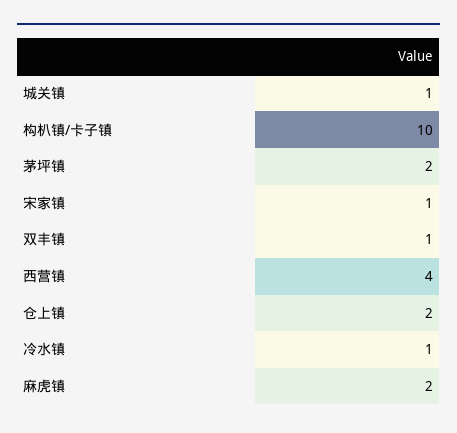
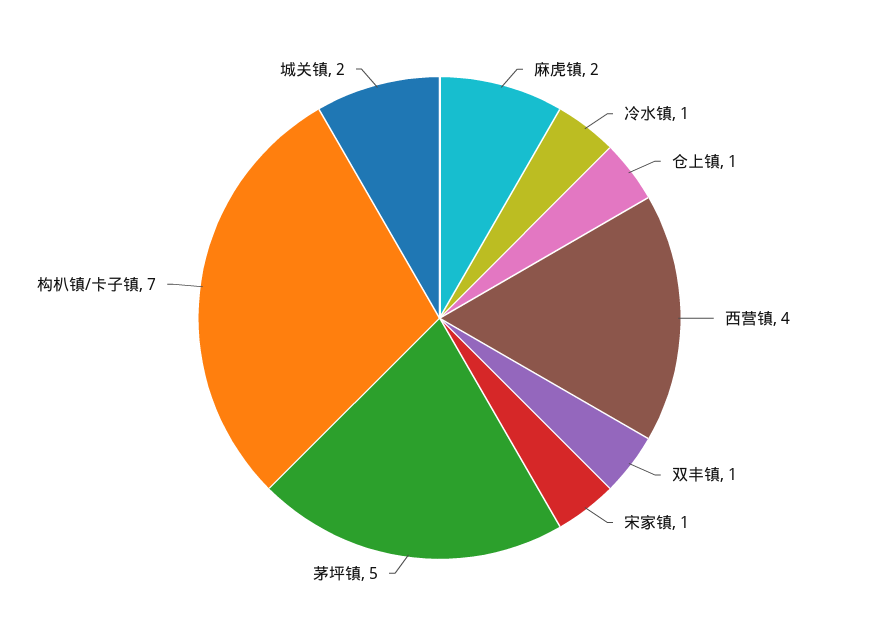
城关镇: 1 -> 2
构朳镇/卡子镇: 10 -> 7
茅坪镇: 2 -> 5
仓上镇: 2 -> 1

